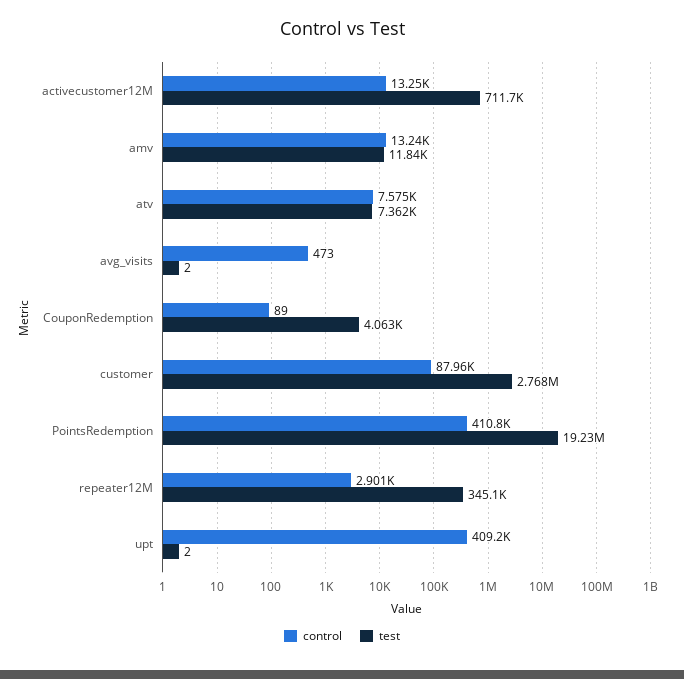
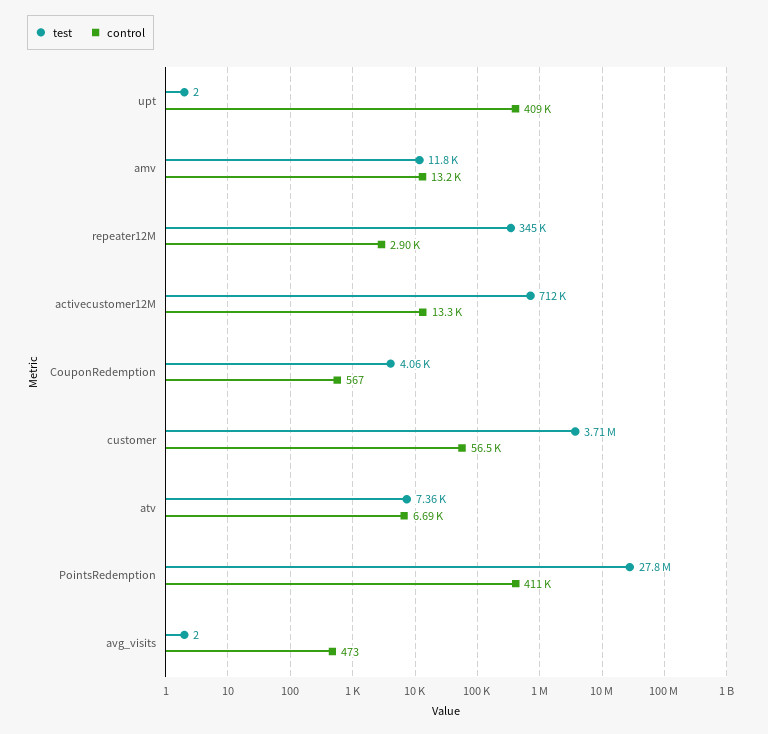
control, atv: 7575 -> 6690
control, CouponRedemption: 89 -> 567
control, customer: 87960 -> 56500
test, customer: 2768000 -> 3710000
test, PointsRedemption: 19230000 -> 27800000

